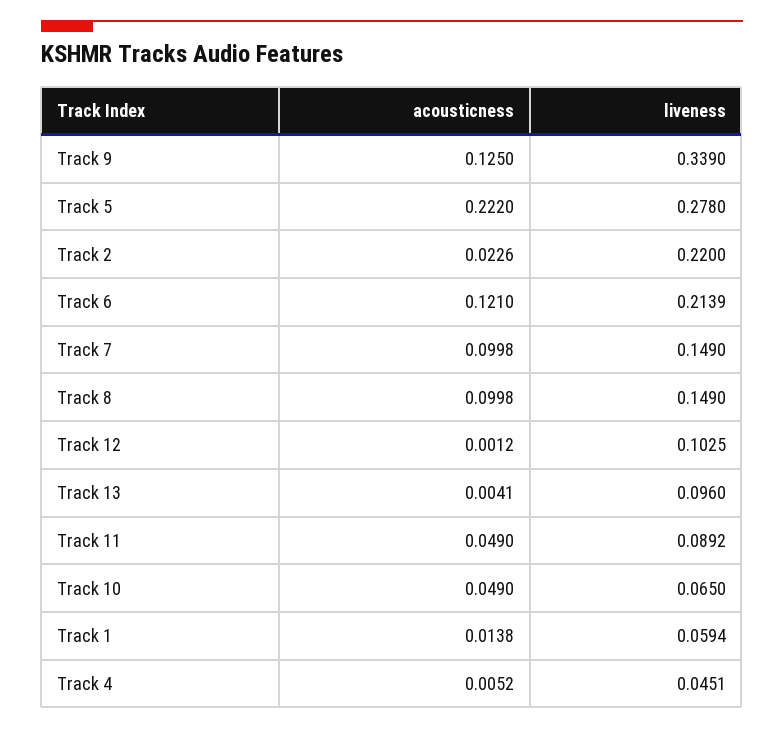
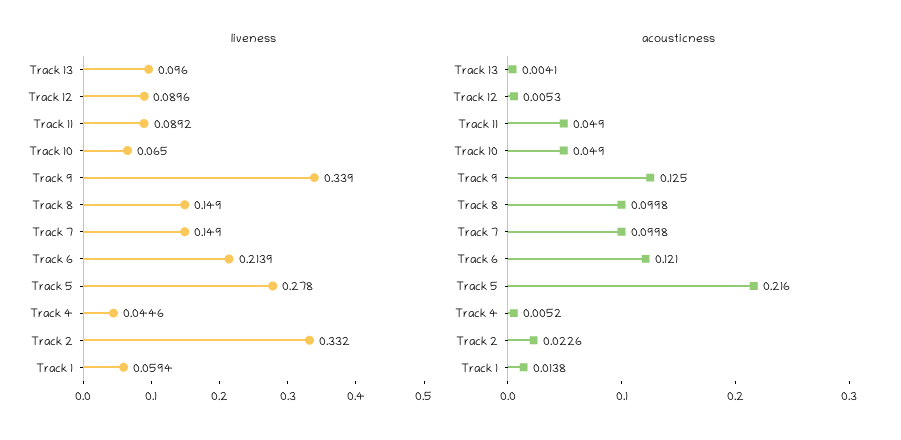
acousticness, Track 5: 0.222 -> 0.216
liveness, Track 2: 0.22 -> 0.332
acousticness, Track 12: 0.0012 -> 0.0053
liveness, Track 12: 0.1025 -> 0.0896
liveness, Track 4: 0.0451 -> 0.0446

